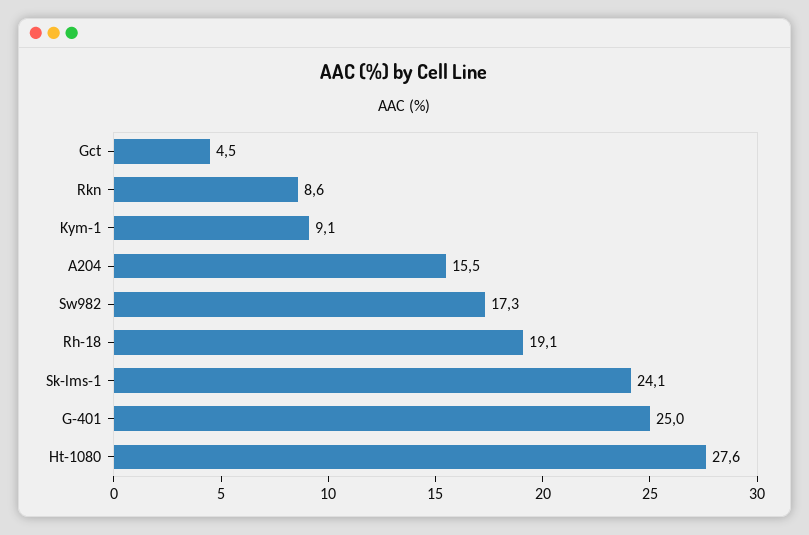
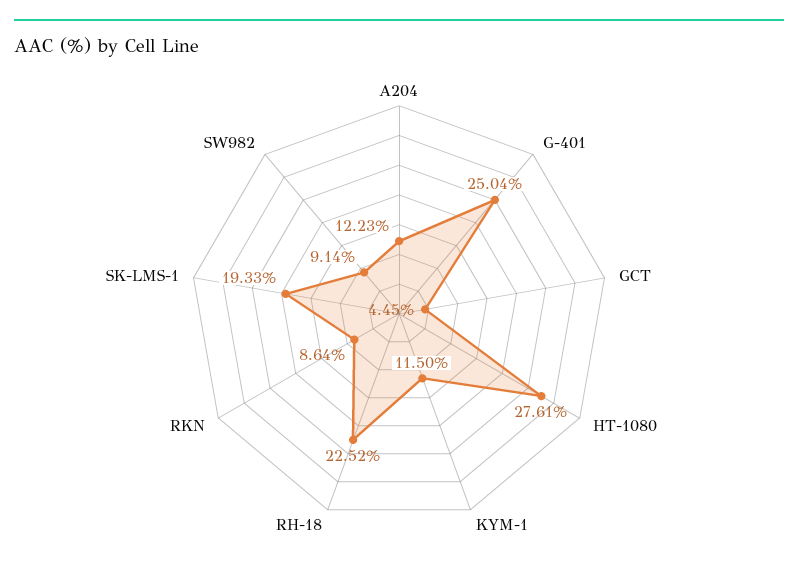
Kym-1: 9.1 -> 11.5
A204: 15.5 -> 12.23
Sw982: 17.3 -> 9.14
Rh-18: 19.1 -> 22.52
Sk-lms-1: 24.1 -> 19.33

